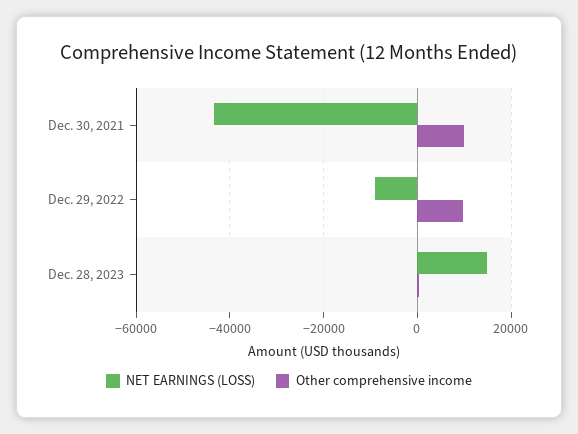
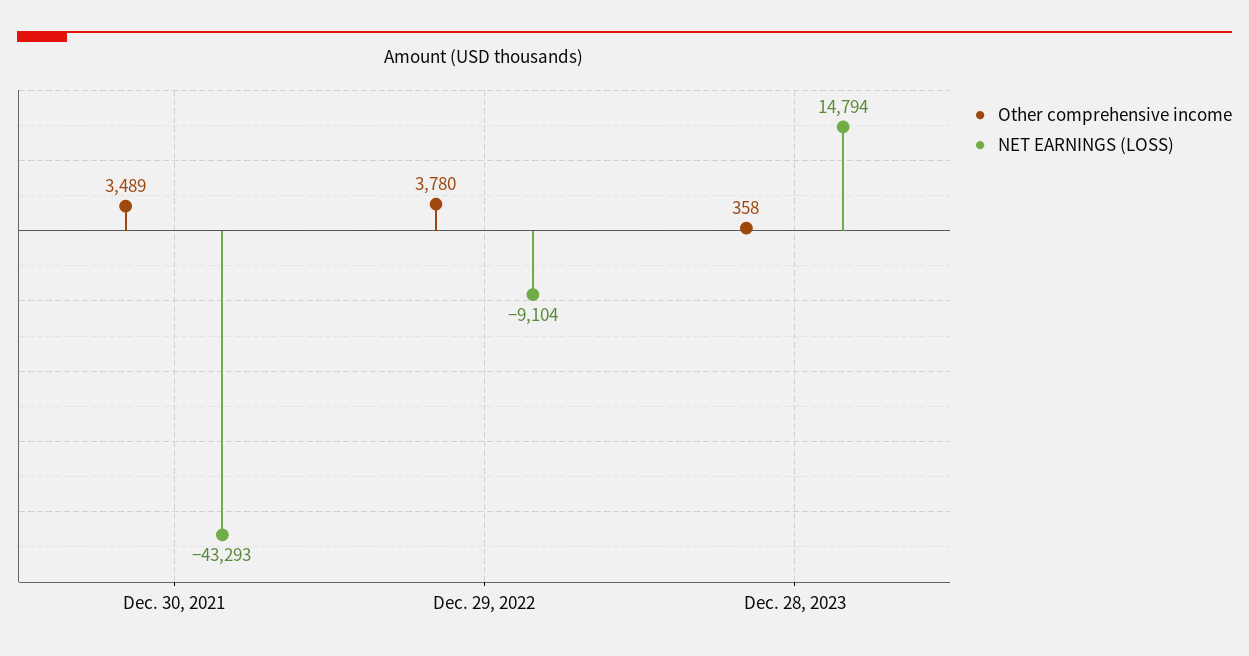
Other comprehensive income, Dec. 30, 2021: 10000 -> 3489
Other comprehensive income, Dec. 29, 2022: 10000 -> 3780

